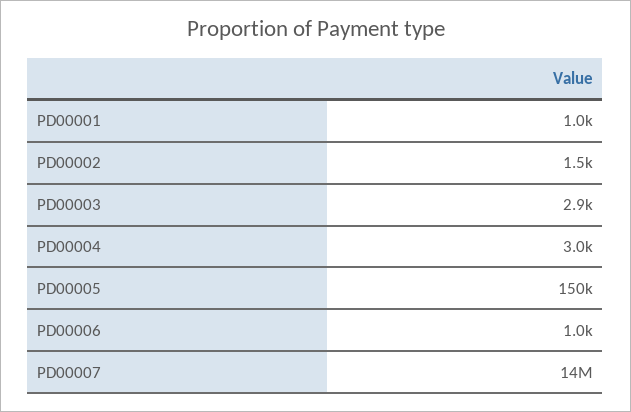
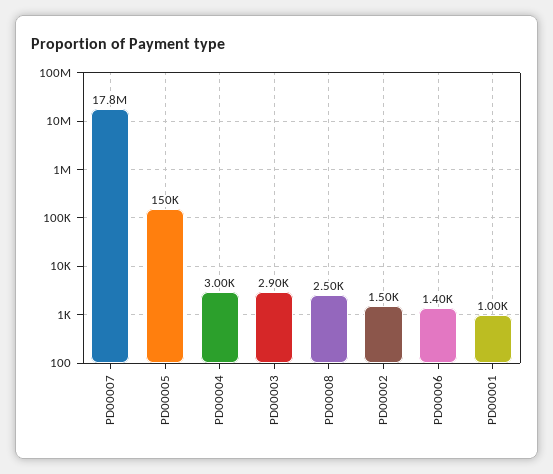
PD00006: 1000 -> 1400
PD00007: 14000000 -> 17800000
PD00008: none -> 2500

